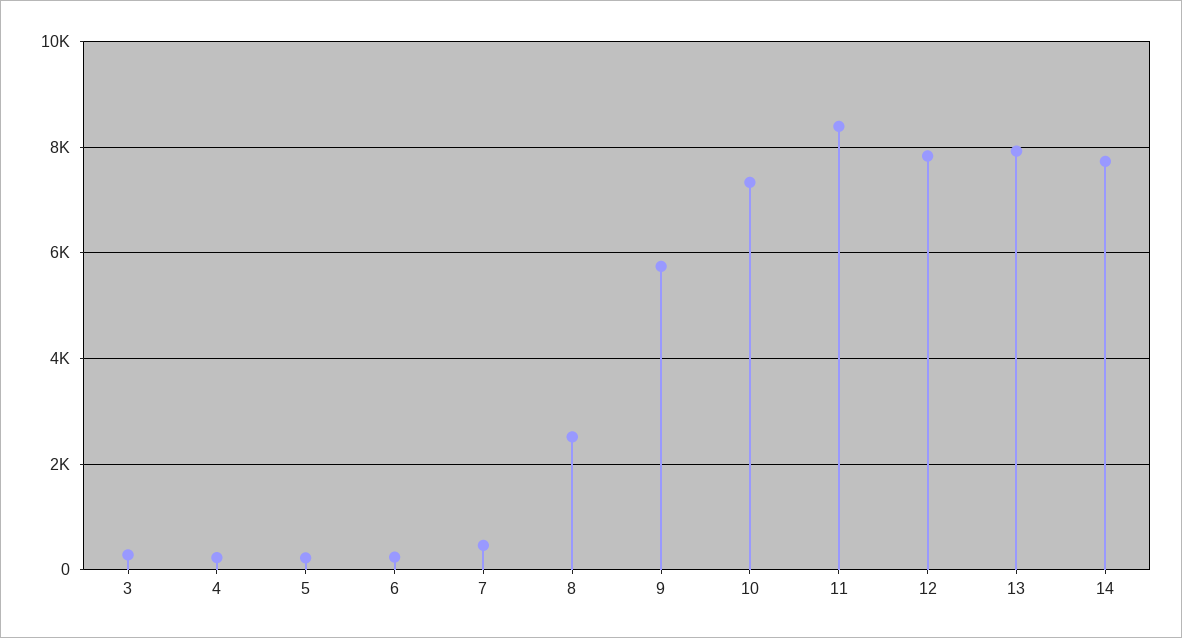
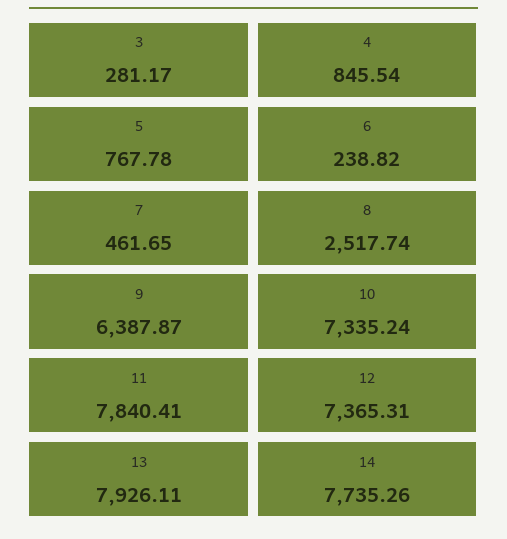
4: 200 -> 845.54
5: 200 -> 767.78
9: 5800 -> 6387.87
11: 8400 -> 7840.41
12: 7800 -> 7365.31

